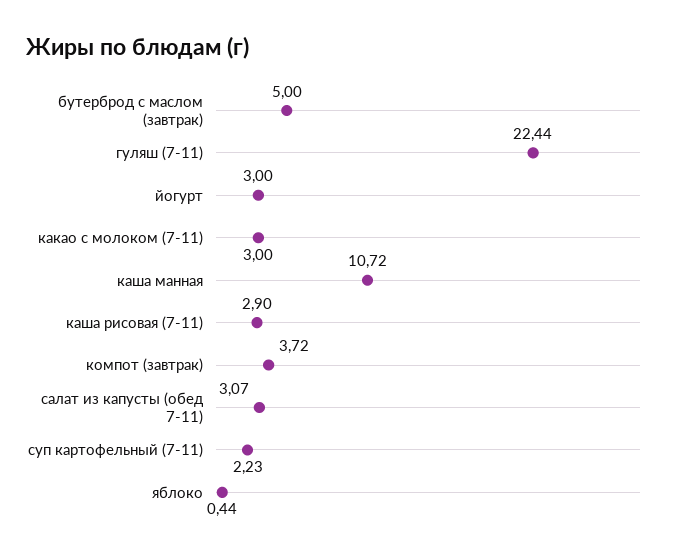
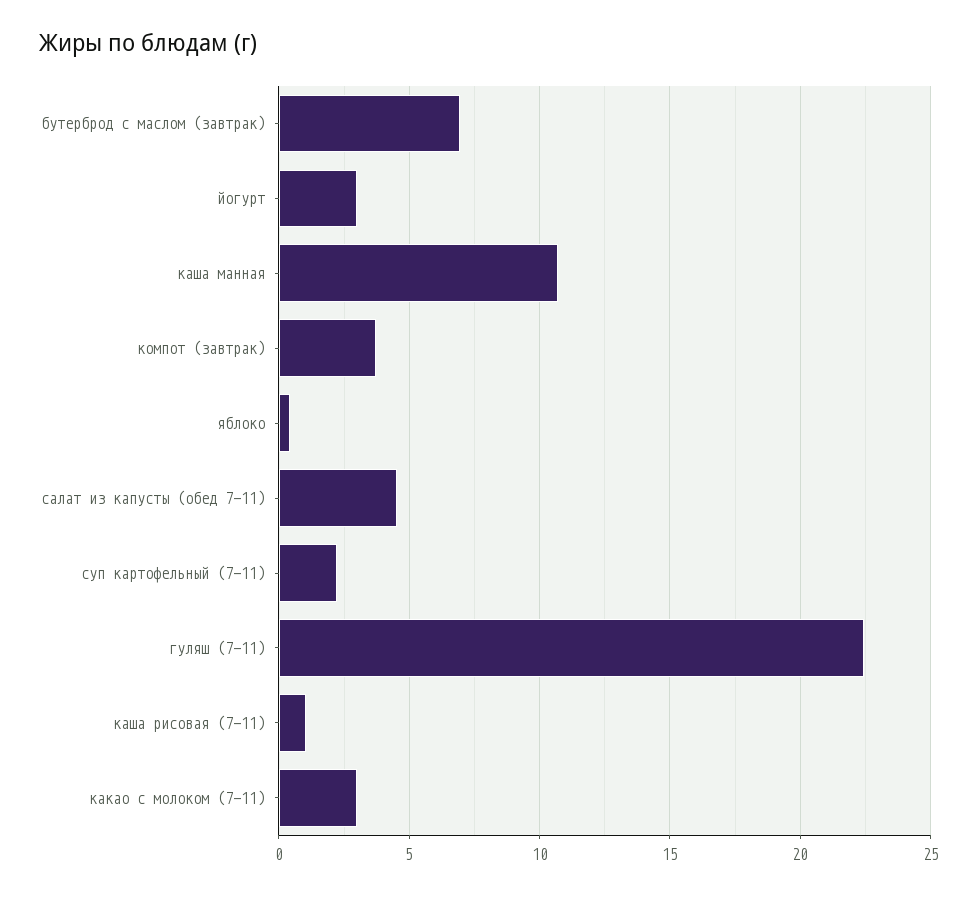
бутерброд с маслом (завтрак): 5 -> 7
каша рисовая (7-11): 2.9 -> 1
салат из капусты (обед 7-11): 3.07 -> 4.5

